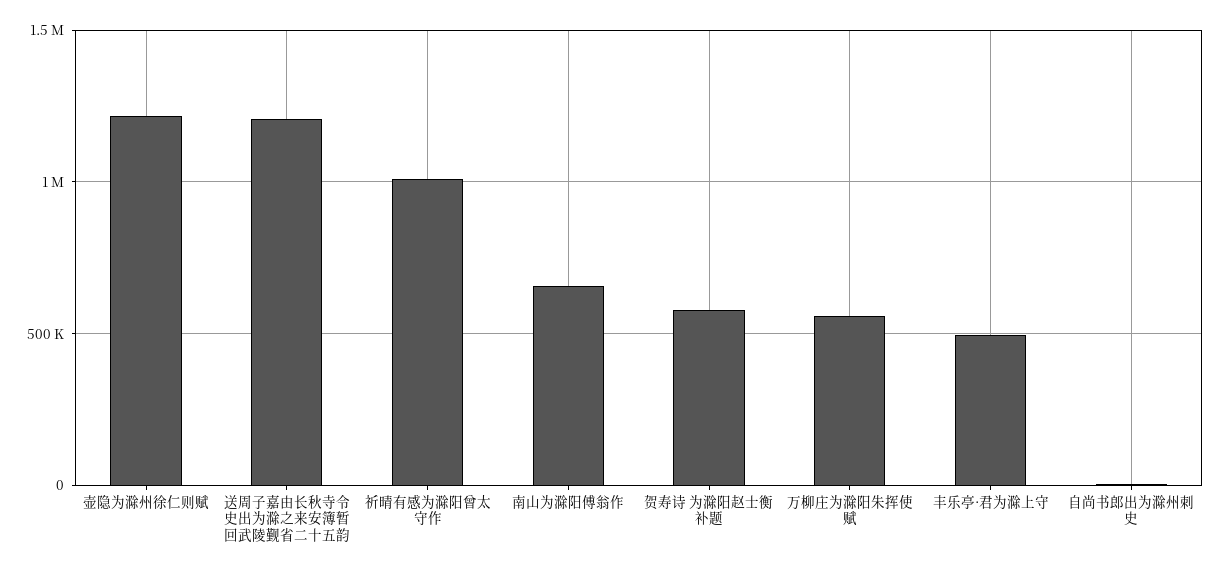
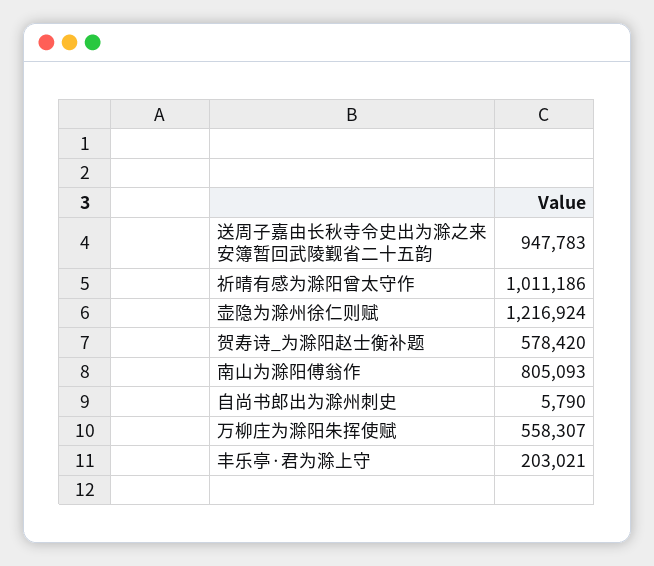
送周子嘉由长秋寺令史出为滁之来安簿暂回武陵觐省二十五韵: 1200000 -> 947783
南山为滁阳傅翁作: 650000 -> 805093
丰乐亭·君为滁上守: 500000 -> 203021

